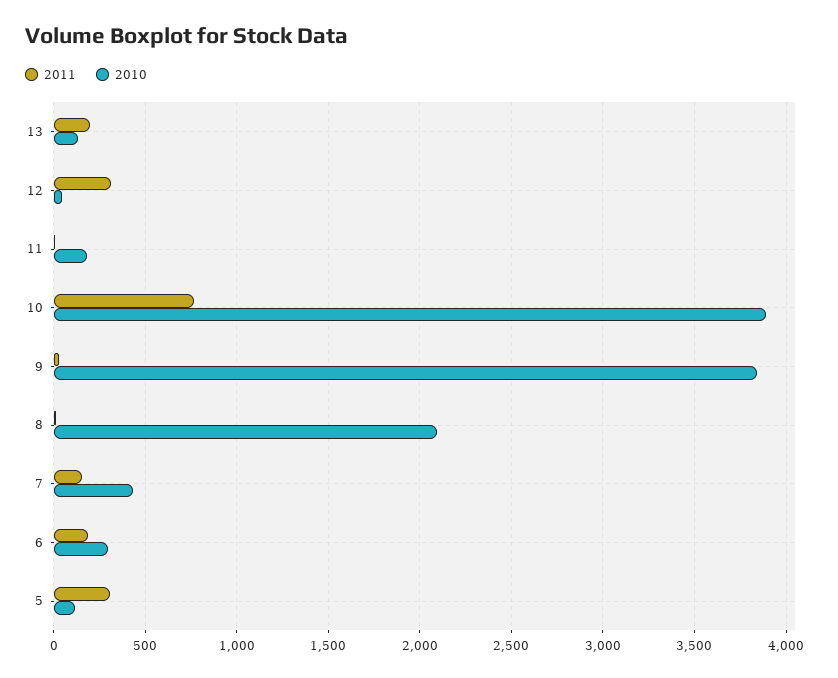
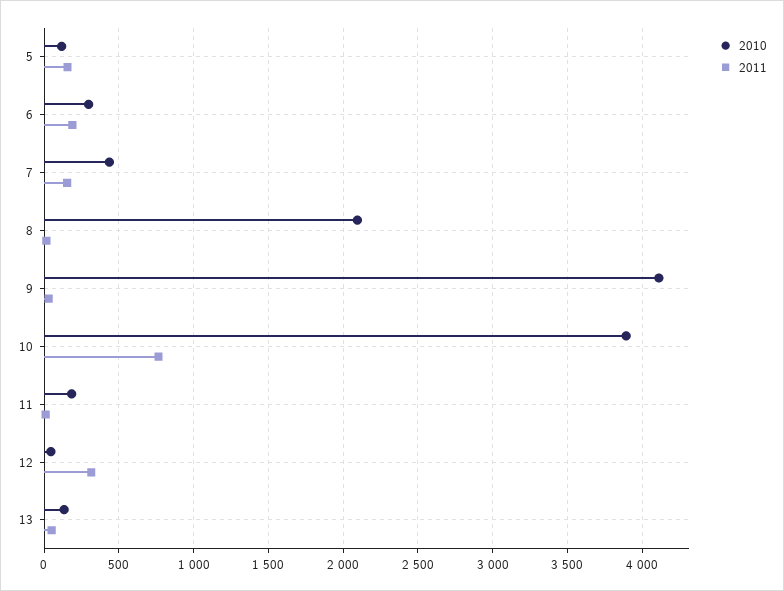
2011, 13: 200 -> 50
2010, 9: 3850 -> 4100
2011, 5: 300 -> 150

